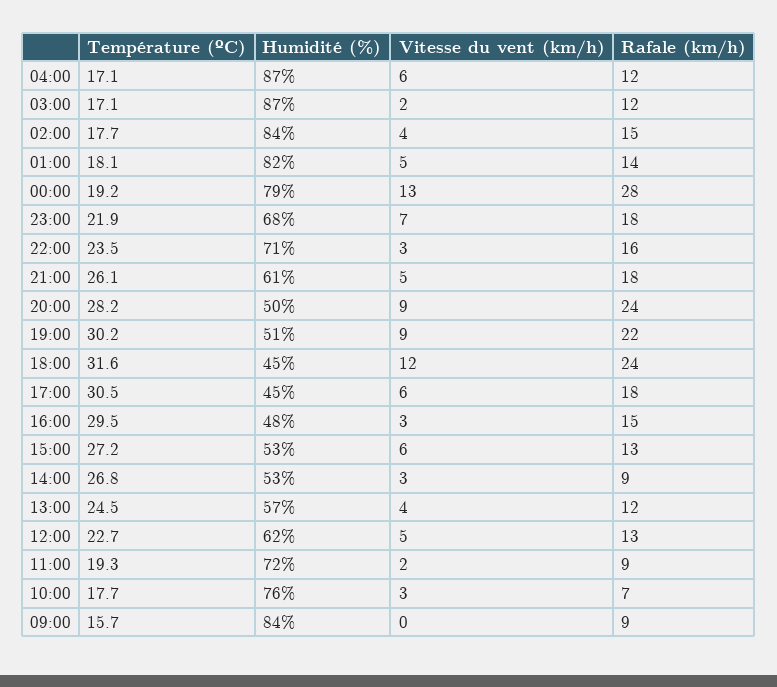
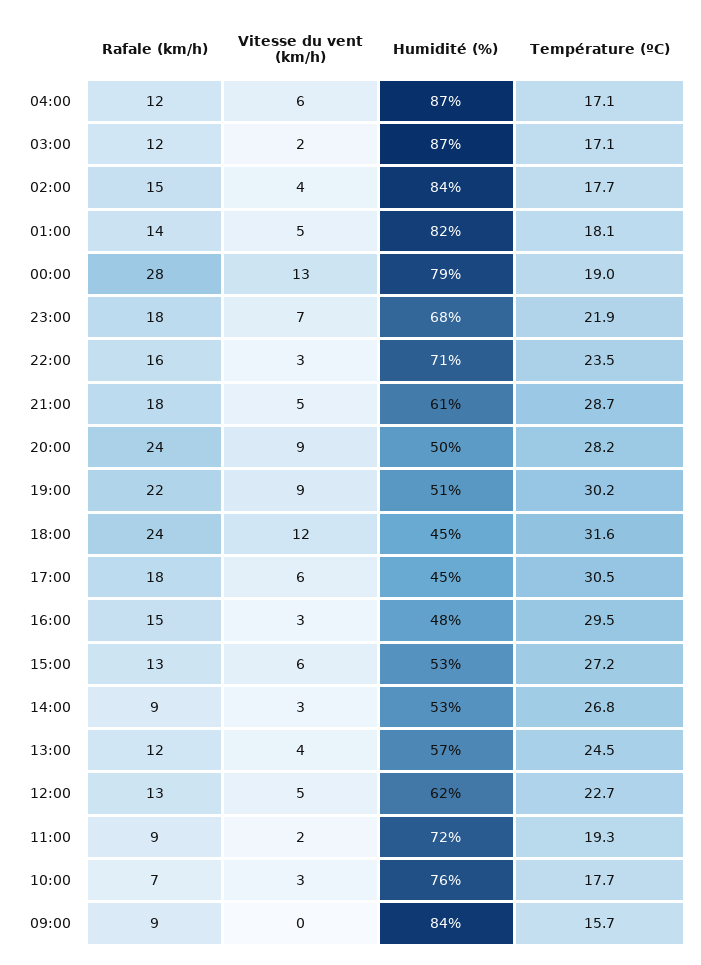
Température (ºC), 00:00: 19.2 -> 19
Température (ºC), 21:00: 26.1 -> 28.7

